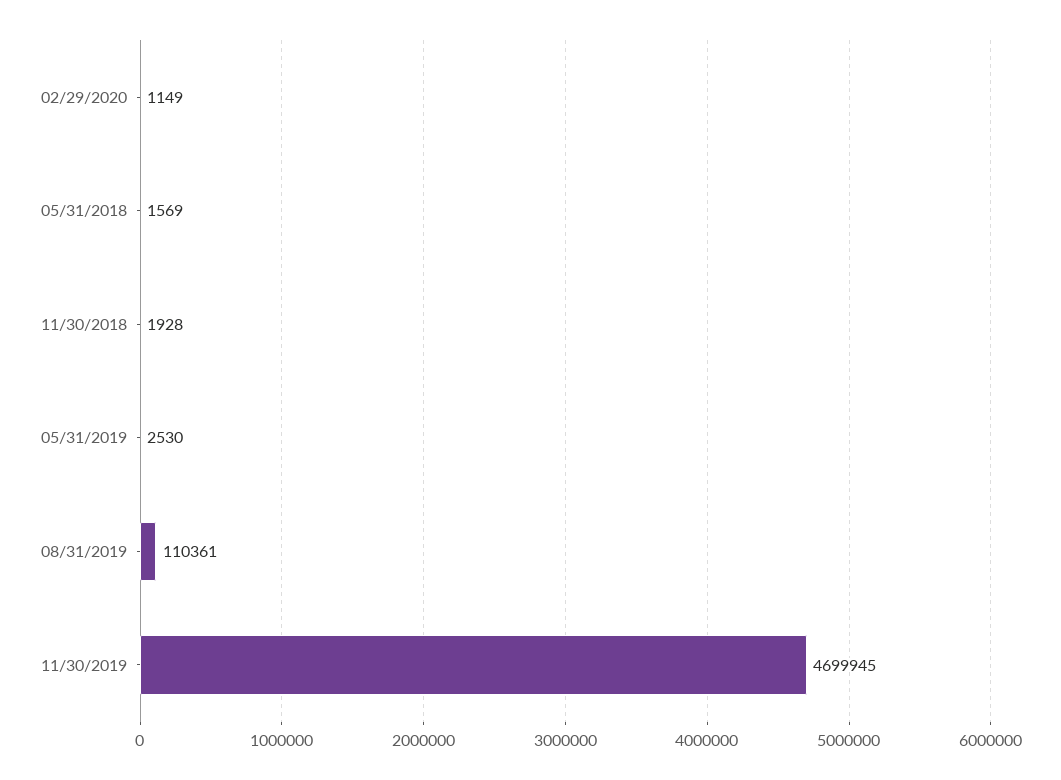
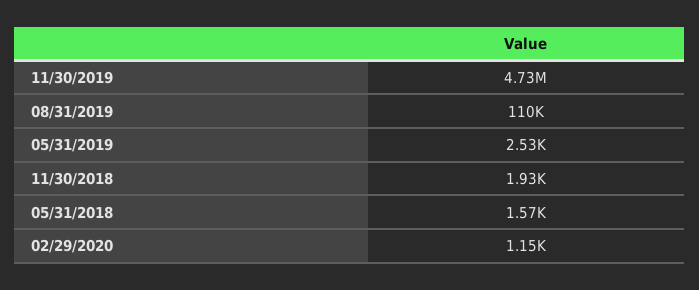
11/30/2019: 4699945 -> 4730000

